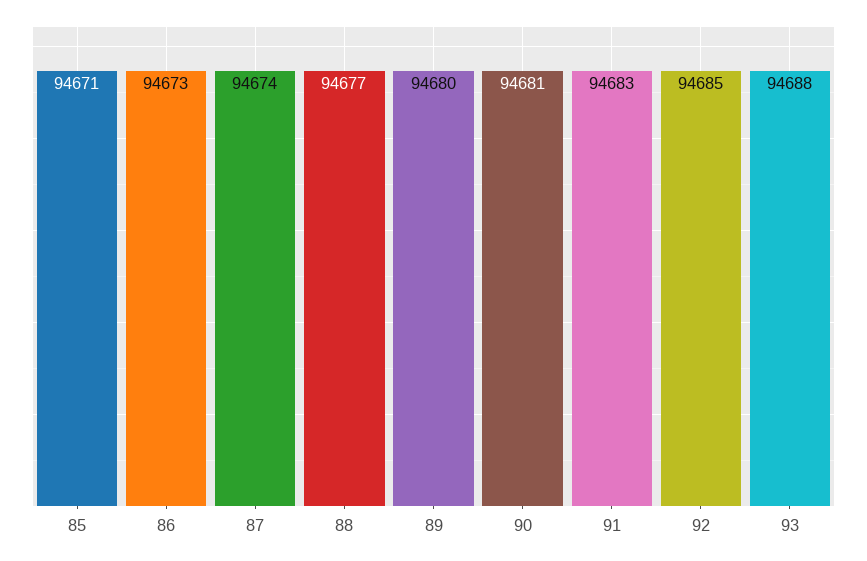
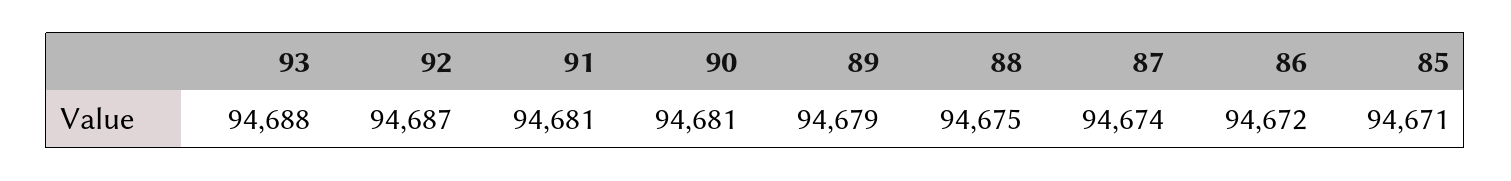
86: 94673 -> 94672
88: 94677 -> 94675
89: 94680 -> 94679
91: 94683 -> 94681
92: 94685 -> 94687

